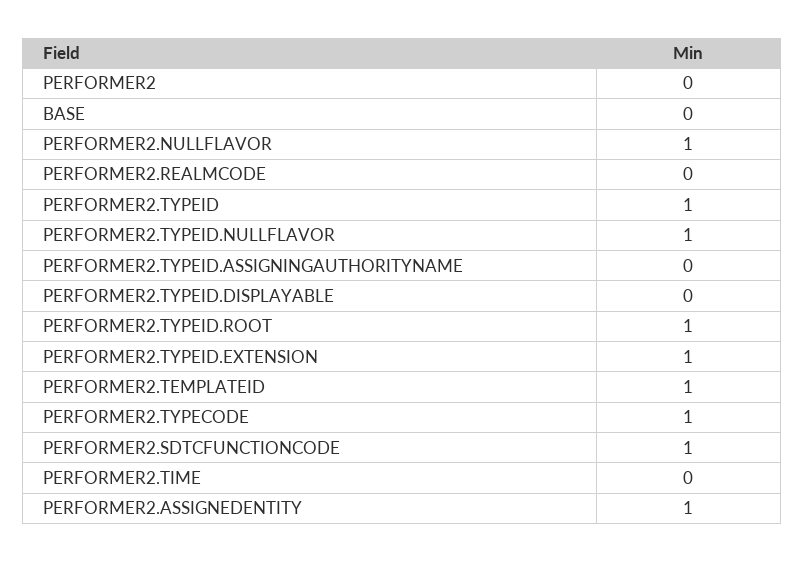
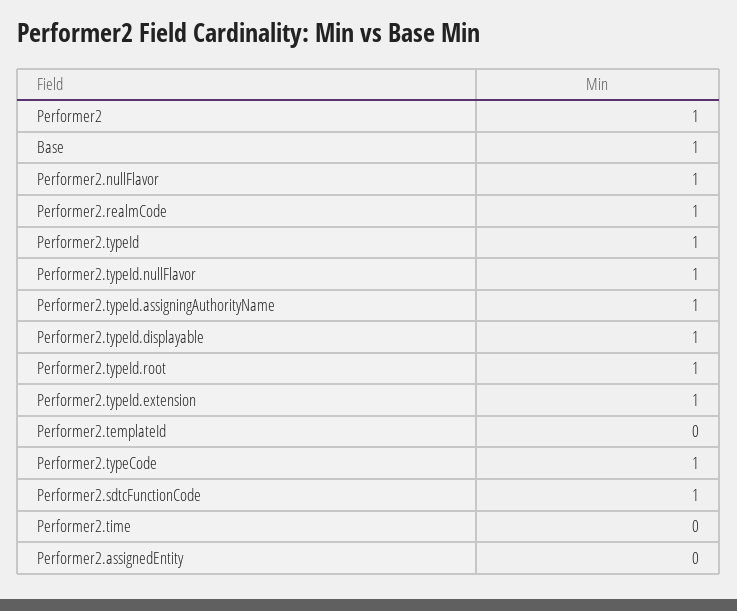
PERFORMER2: 0 -> 1
BASE: 0 -> 1
PERFORMER2.REALMCODE: 0 -> 1
PERFORMER2.TYPEID.ASSIGNINGAUTHORITYNAME: 0 -> 1
PERFORMER2.TYPEID.DISPLAYABLE: 0 -> 1
PERFORMER2.TEMPLATEID: 1 -> 0
PERFORMER2.ASSIGNEDENTITY: 1 -> 0

